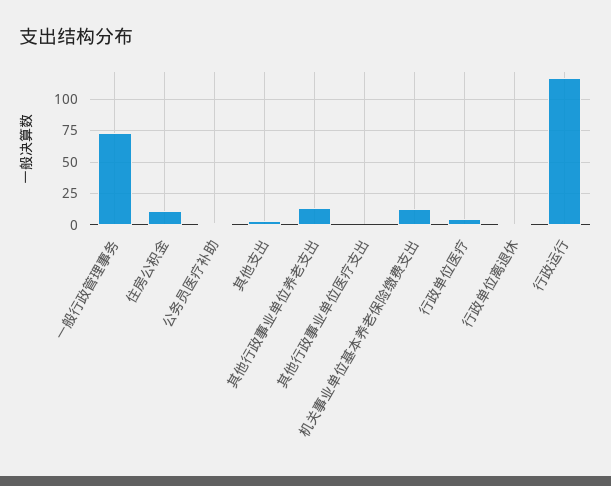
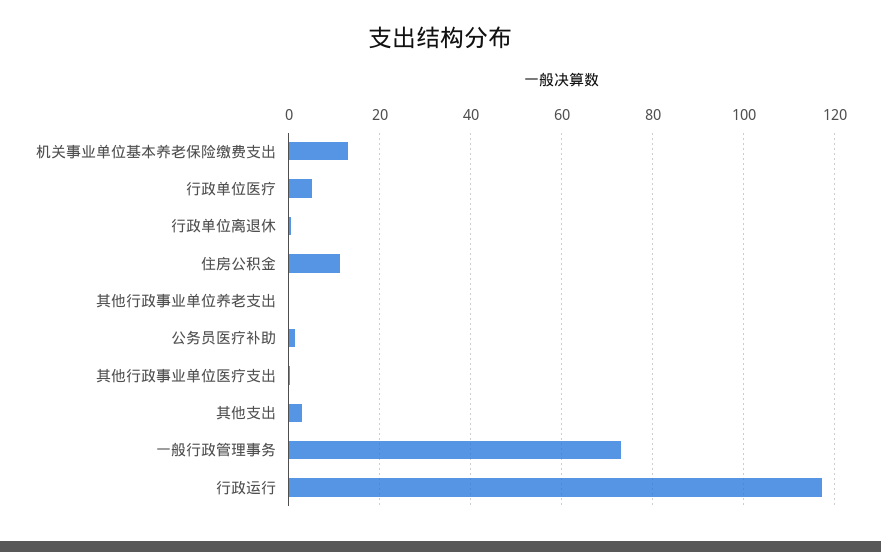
其他行政事业单位养老支出: 15 -> 0

